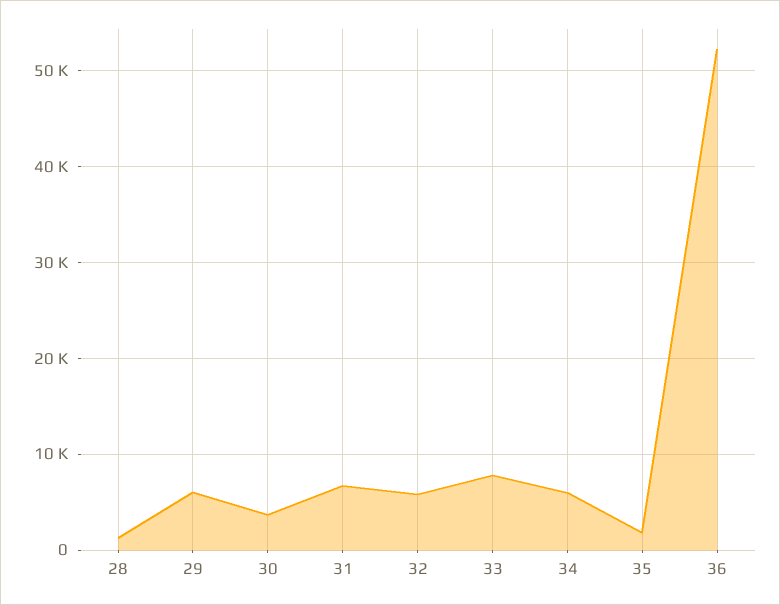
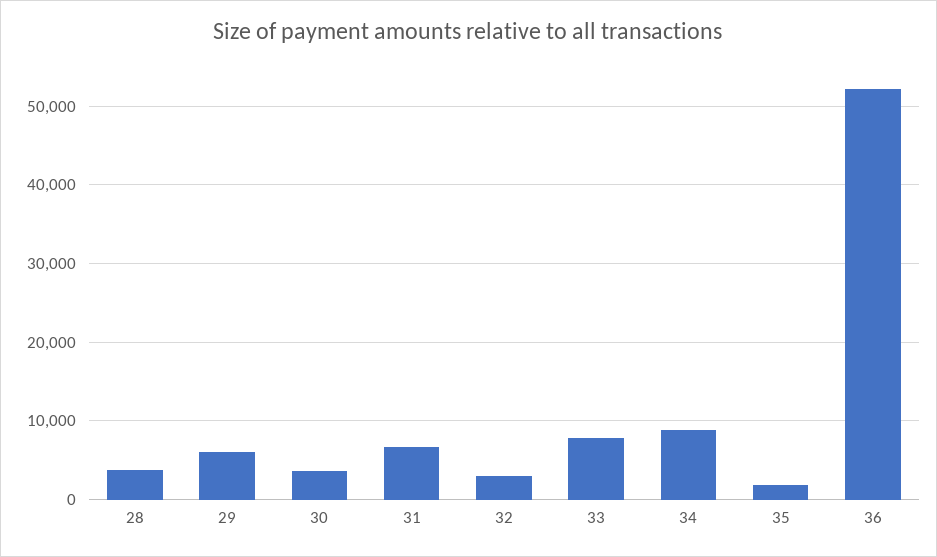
28: 1000 -> 4000
32: 6000 -> 3000
34: 6000 -> 9000

